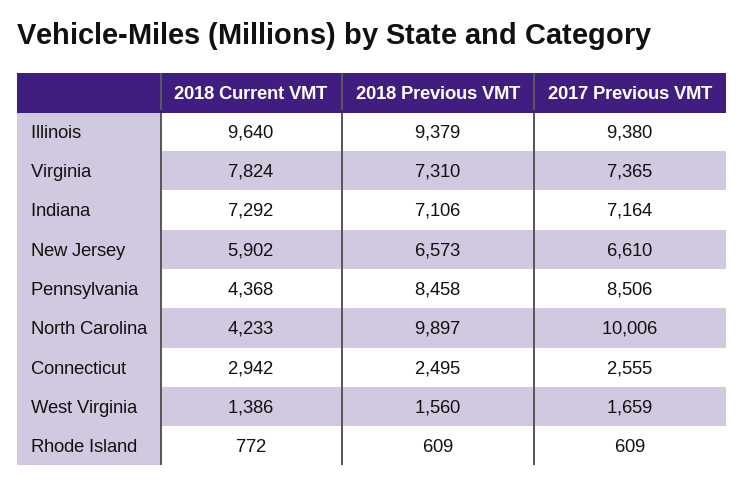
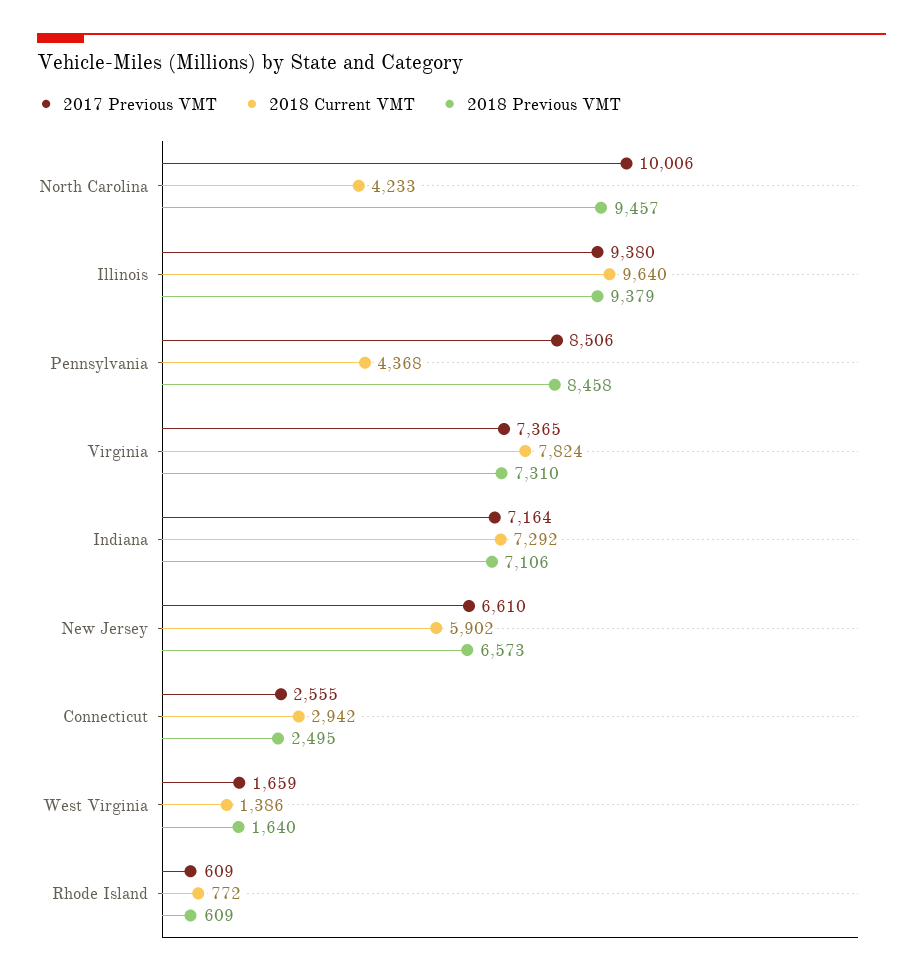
2018 Previous VMT, North Carolina: 9897 -> 9457
2018 Previous VMT, West Virginia: 1560 -> 1640

